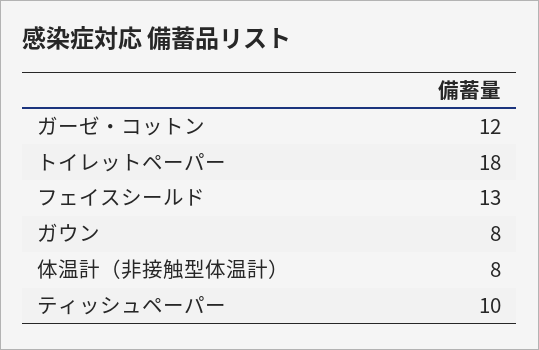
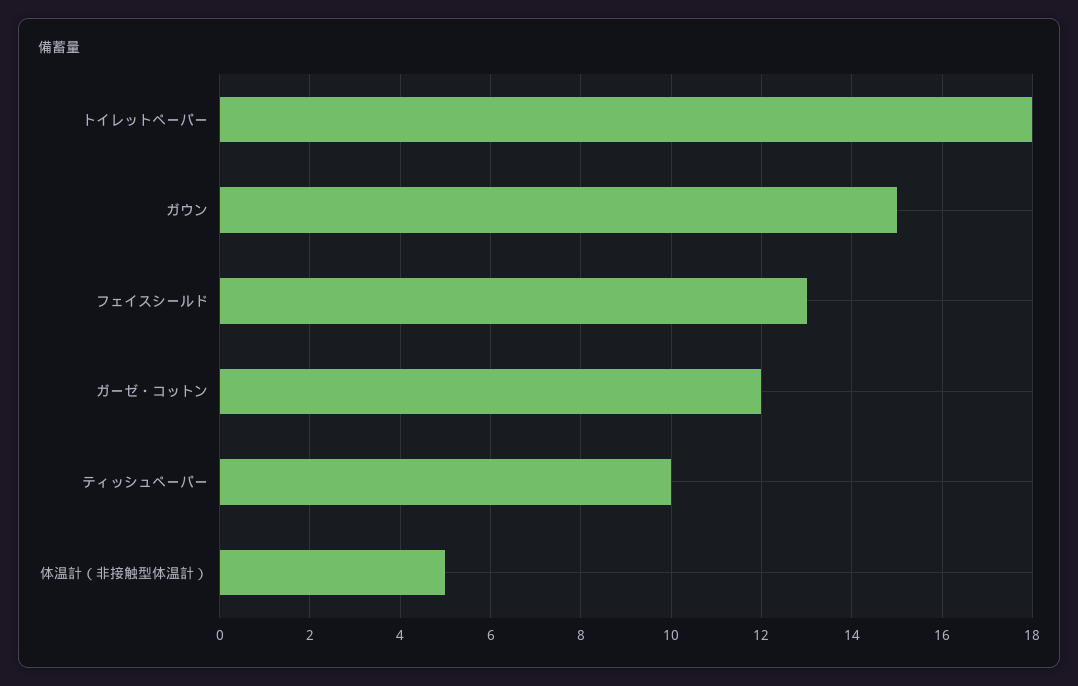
ガウン: 8 -> 15
体温計（非接触型体温計）: 8 -> 5

